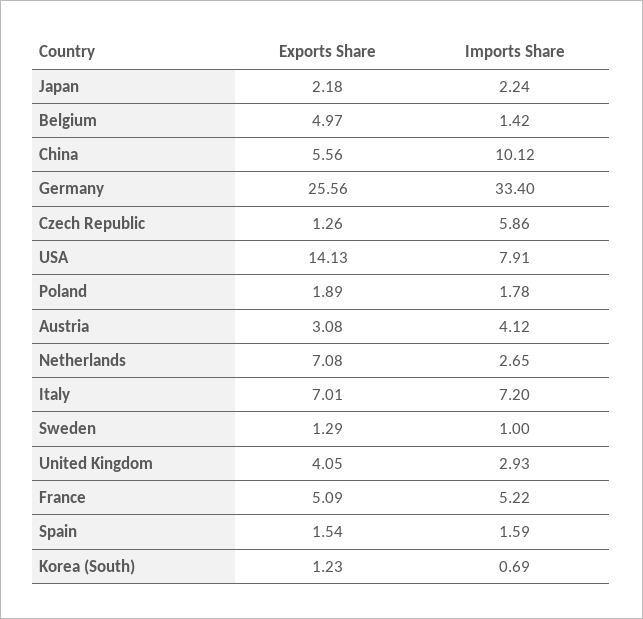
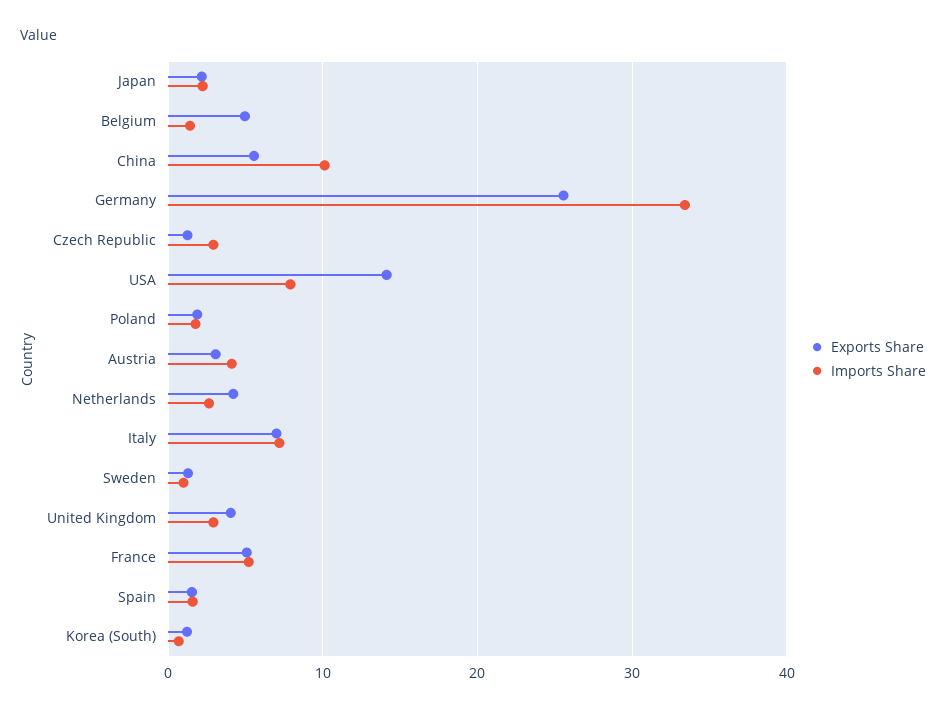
Imports Share, Czech Republic: 5.86 -> 3
Exports Share, Netherlands: 7.08 -> 4

